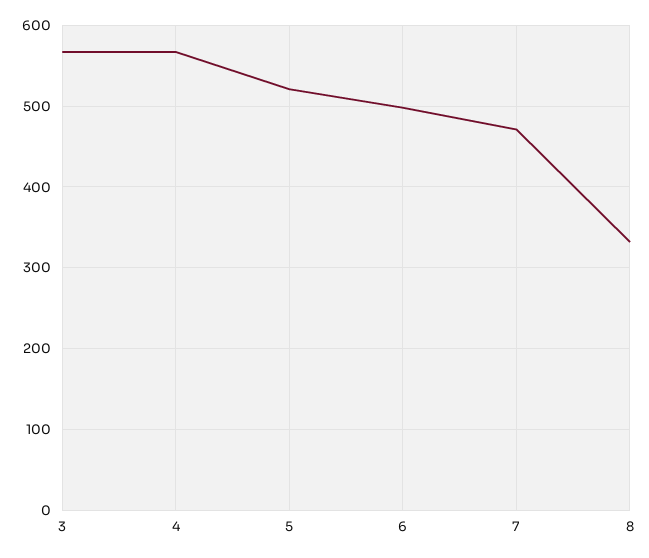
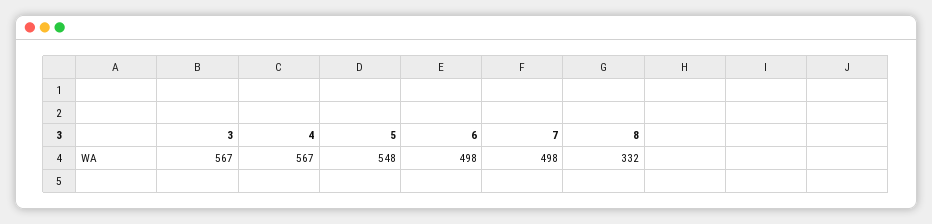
5: 520 -> 548
7: 470 -> 498

